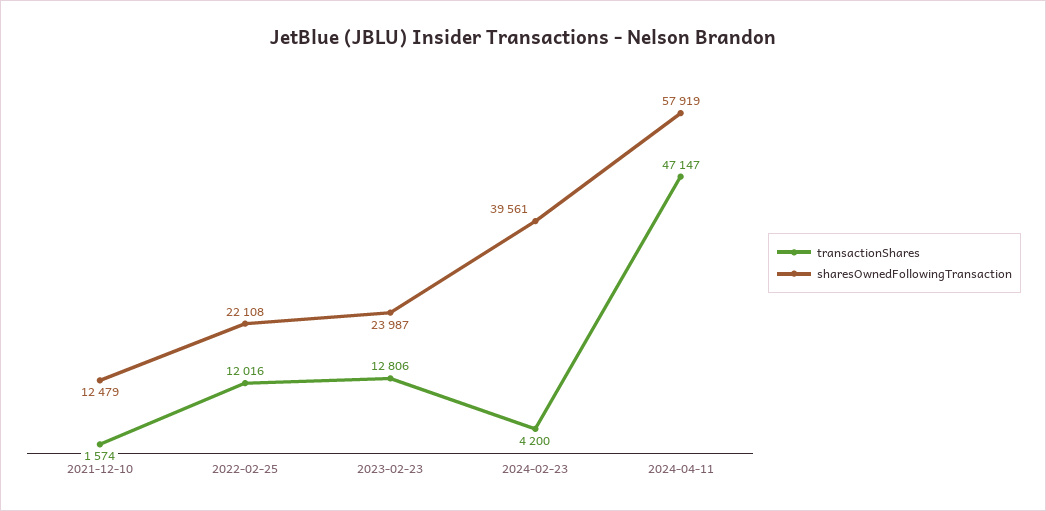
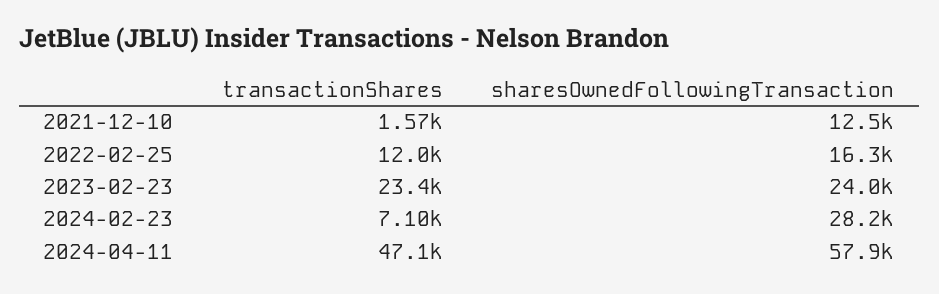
sharesOwnedFollowingTransaction, 2022-02-25: 22108 -> 16300
transactionShares, 2023-02-23: 12806 -> 23400
transactionShares, 2024-02-23: 4200 -> 7100
sharesOwnedFollowingTransaction, 2024-02-23: 39561 -> 28200

